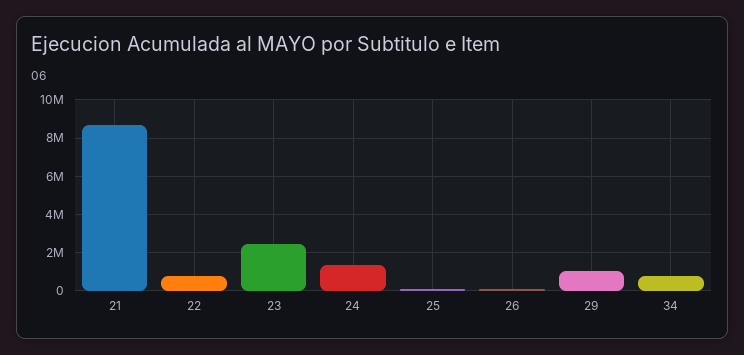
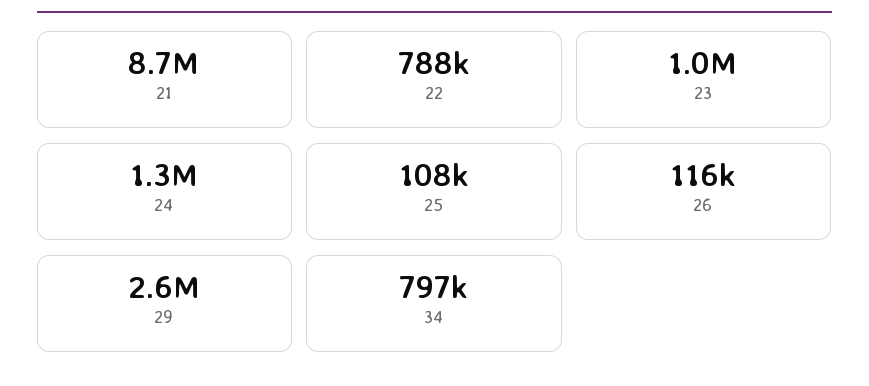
23: 2500000 -> 1000000
29: 1000000 -> 2600000

